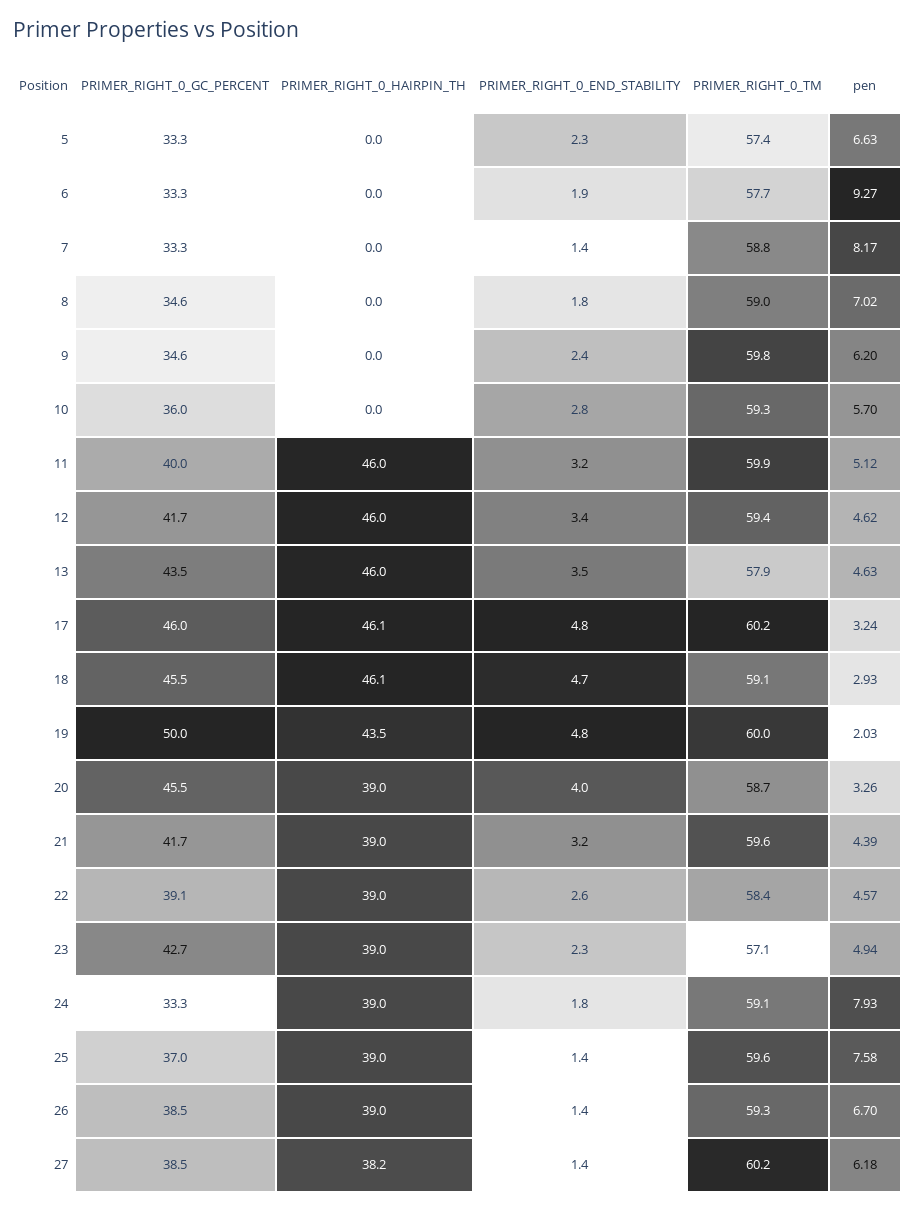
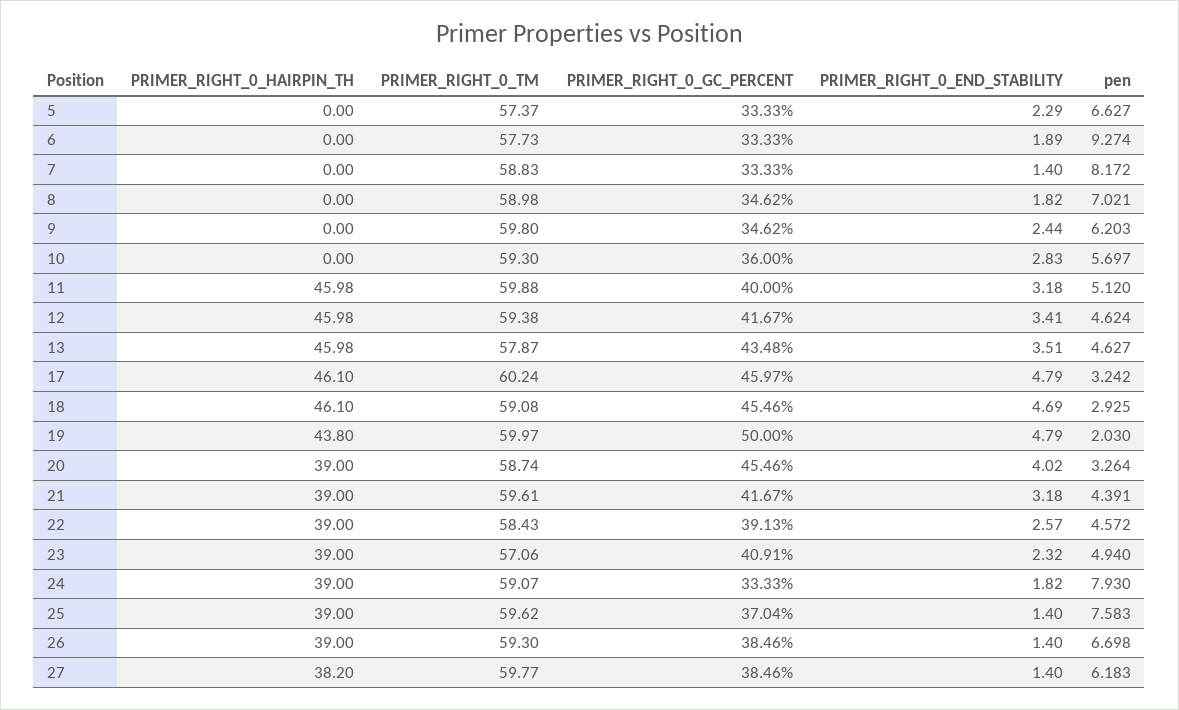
PRIMER_RIGHT_0_HAIRPIN_TH, 19: 43.5 -> 43.8
PRIMER_RIGHT_0_GC_PERCENT, 23: 42.7 -> 40.91
PRIMER_RIGHT_0_TM, 27: 60.2 -> 59.77

